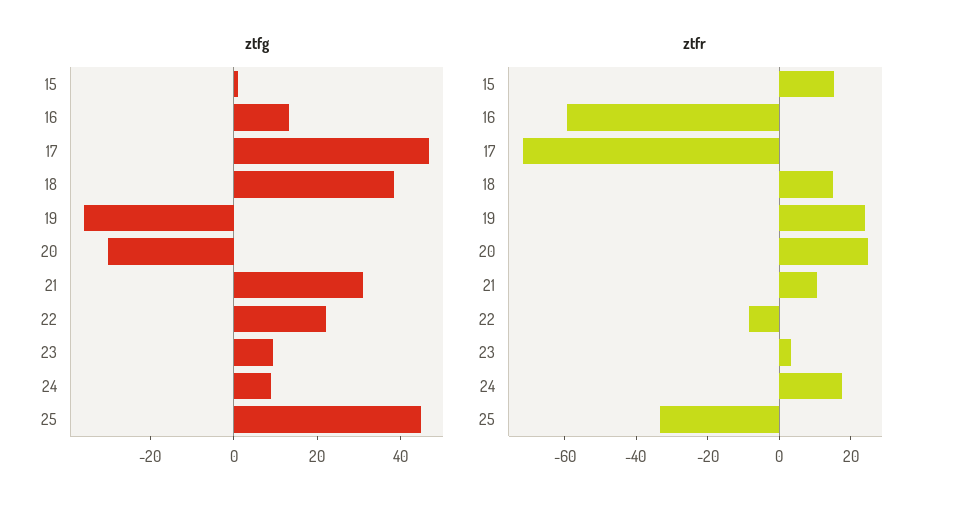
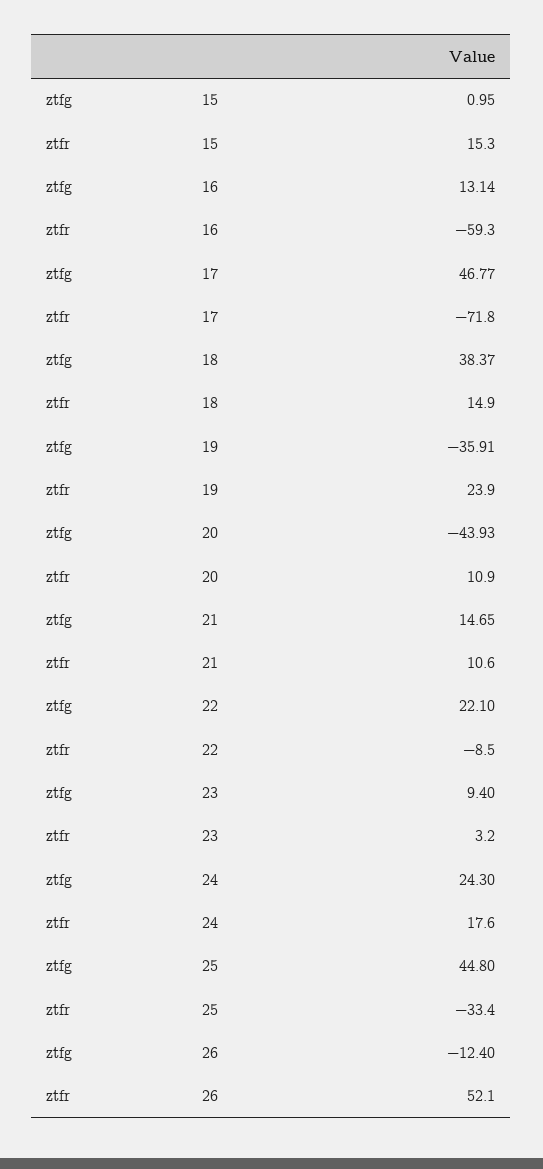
ztfg, 20: -30 -> -43.93
ztfg, 21: 30 -> 14.65
ztfg, 24: 10 -> 24.3
ztfr, 20: 25 -> 10.9
ztfg, 26: none -> -12.4
ztfr, 26: none -> 52.1

